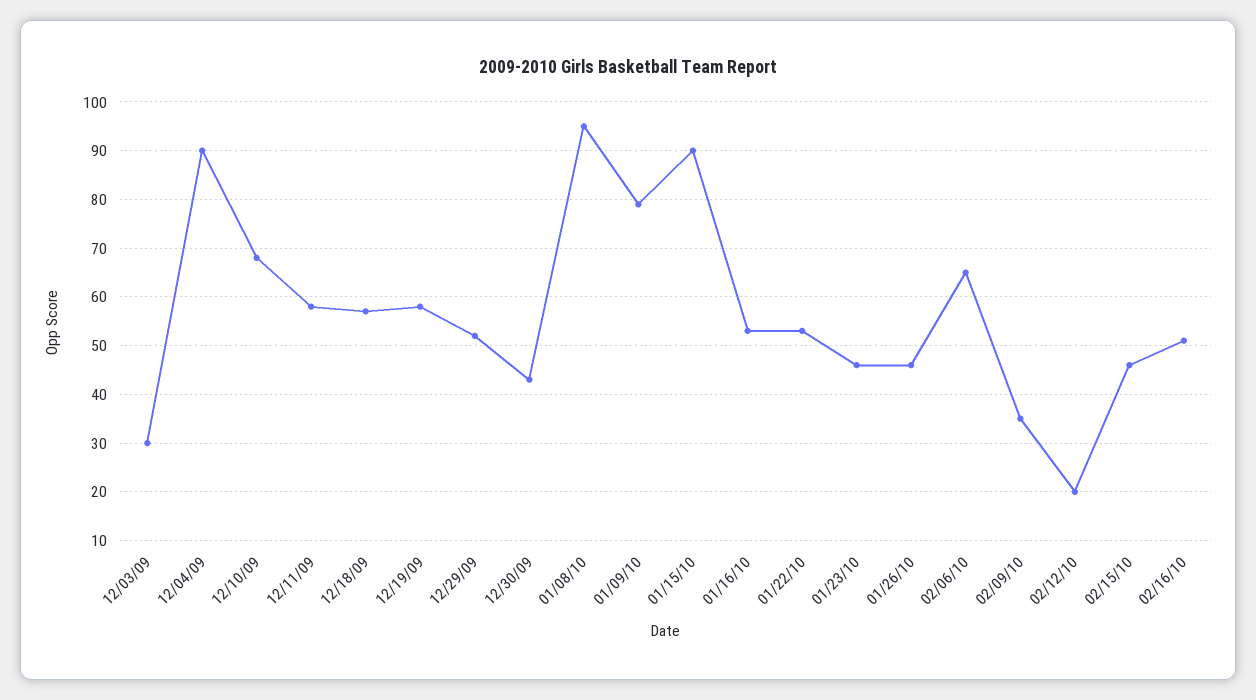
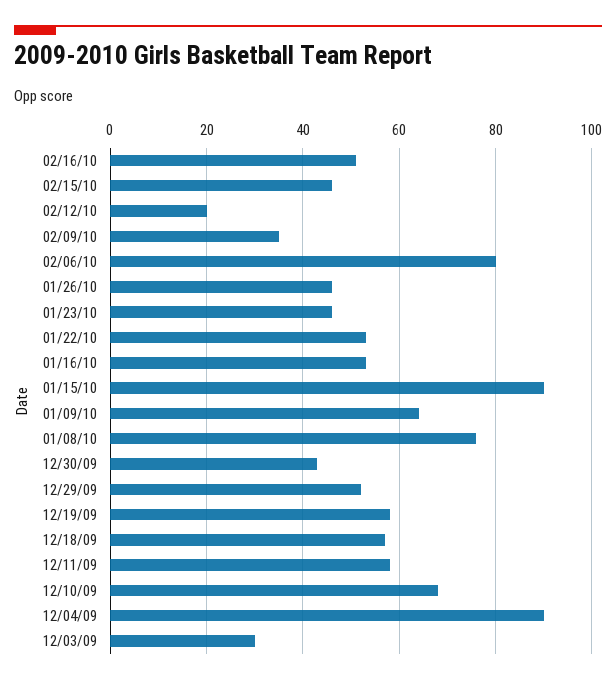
01/08/10: 95 -> 75
01/09/10: 80 -> 65
02/06/10: 65 -> 80

